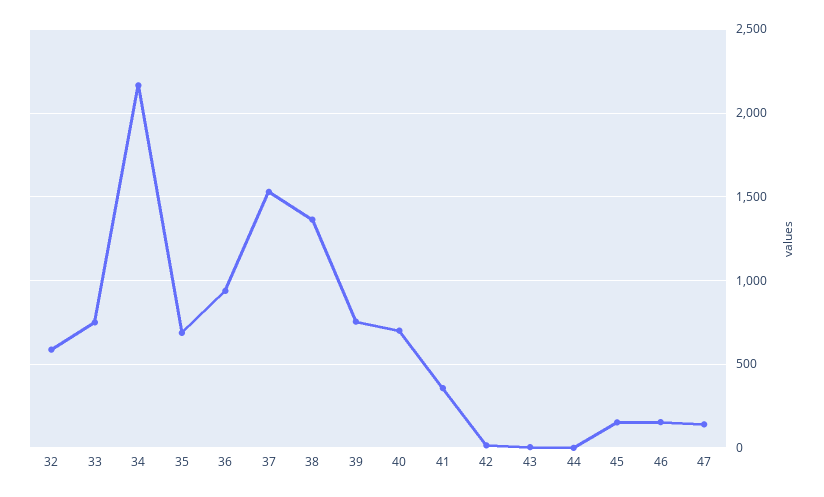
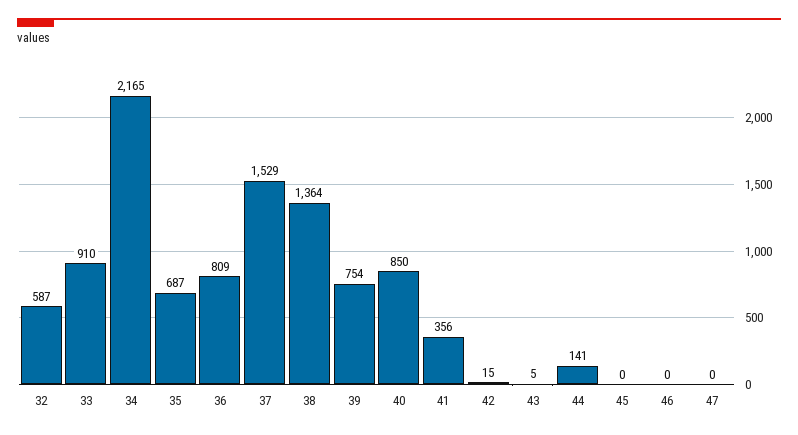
33: 750 -> 910
36: 950 -> 809
40: 700 -> 850
44: 0 -> 141
45: 150 -> 0
46: 150 -> 0
47: 150 -> 0

